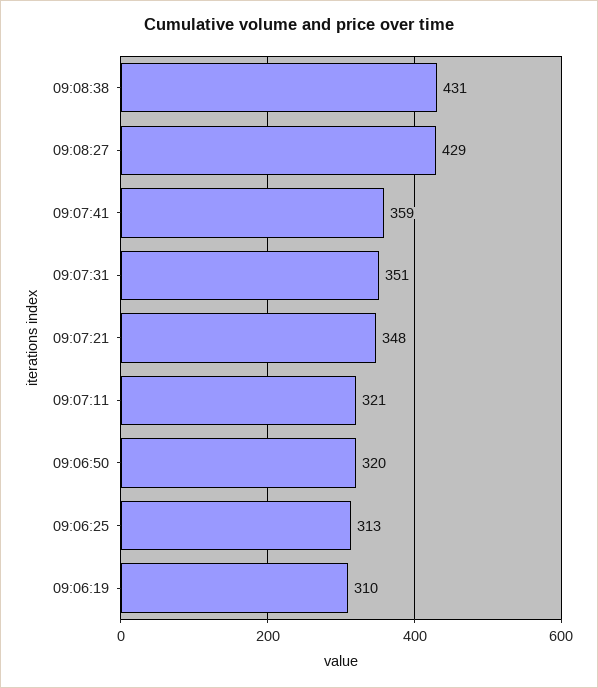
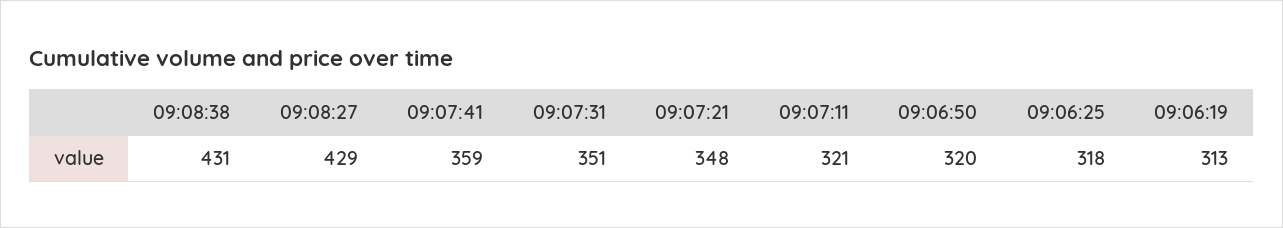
09:06:25: 313 -> 318
09:06:19: 310 -> 313

